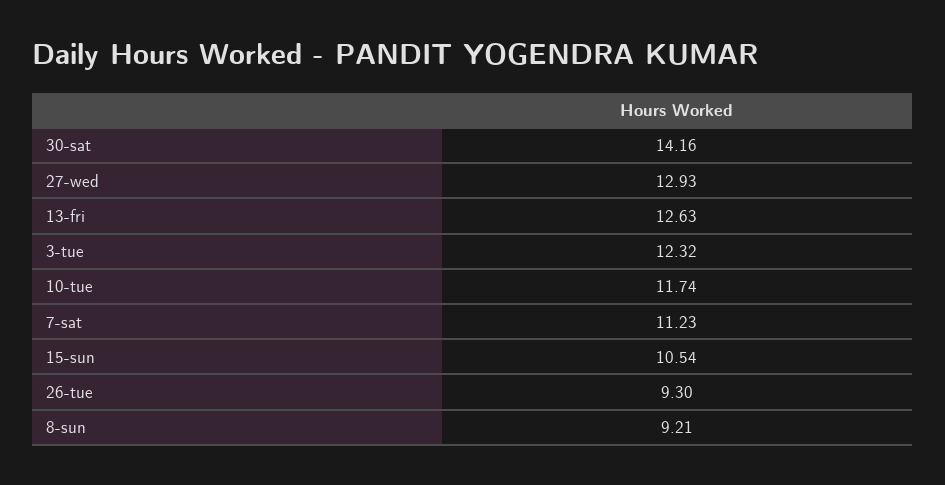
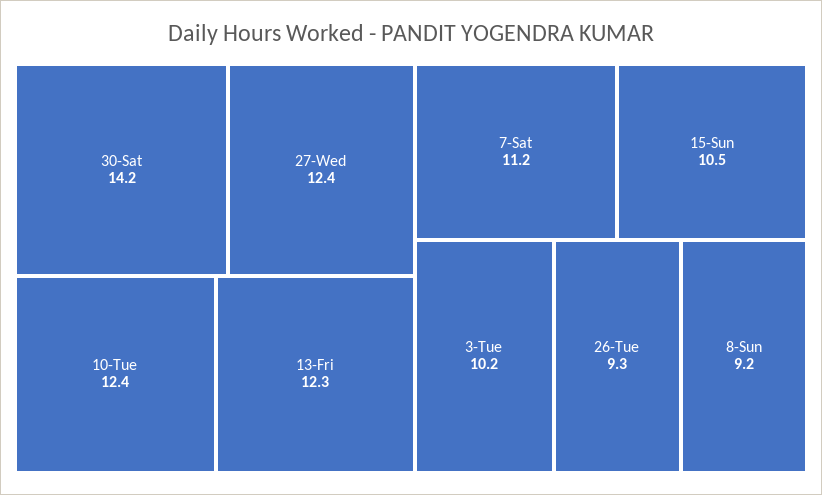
27-wed: 12.93 -> 12.4
13-fri: 12.63 -> 12.3
3-tue: 12.32 -> 10.2
10-tue: 11.74 -> 12.4

